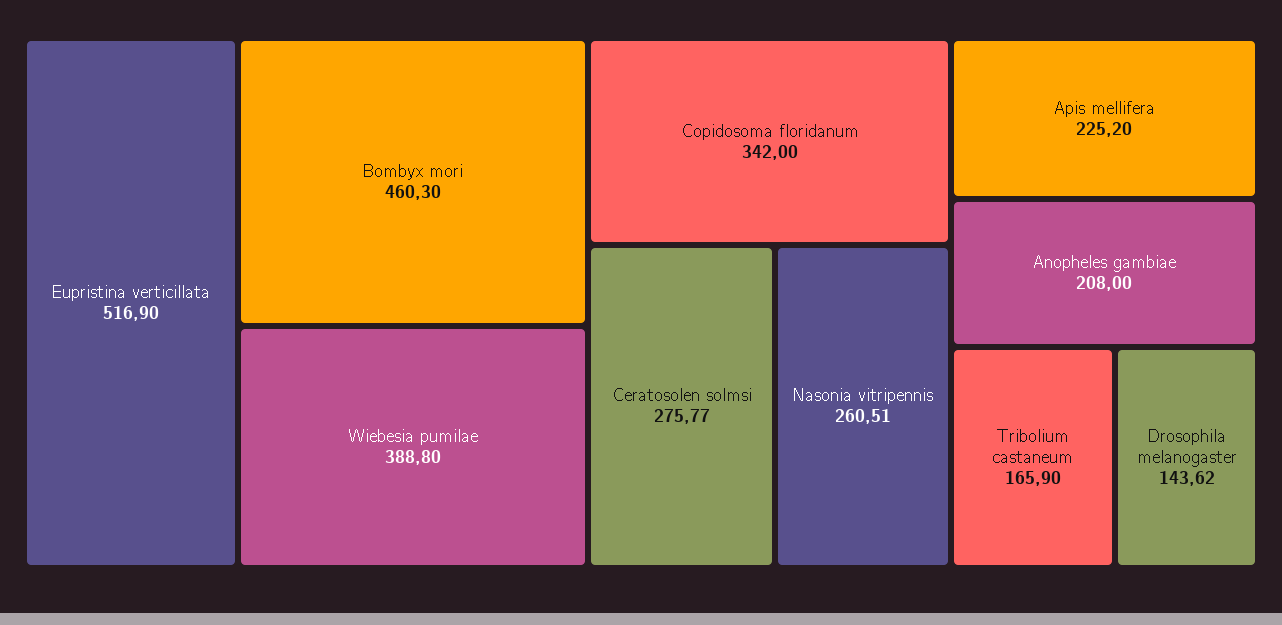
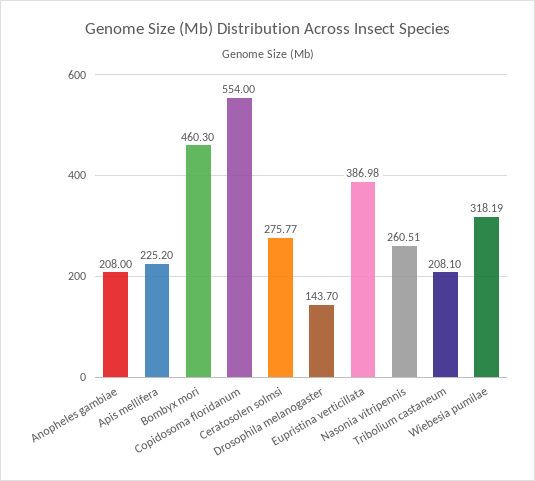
Eupristina verticillata: 516.9 -> 386.98
Wiebesia pumilae: 388.8 -> 318.19
Copidosoma floridanum: 342 -> 554
Tribolium castaneum: 165.9 -> 208.1
Drosophila melanogaster: 143.62 -> 143.7

